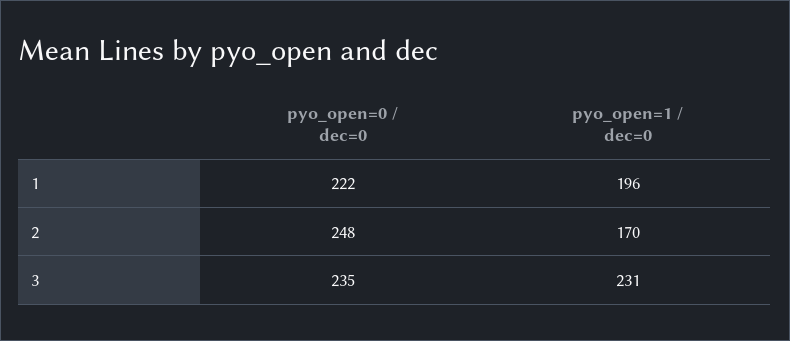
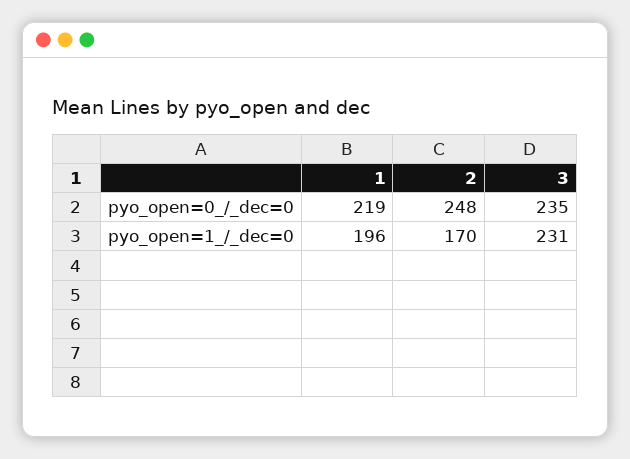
pyo_open=0 / dec=0, 1: 222 -> 219

